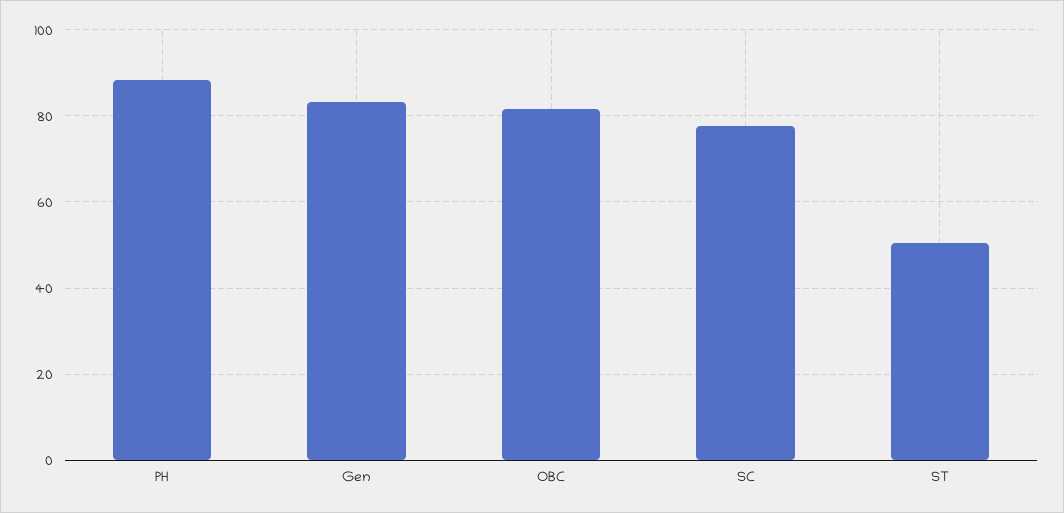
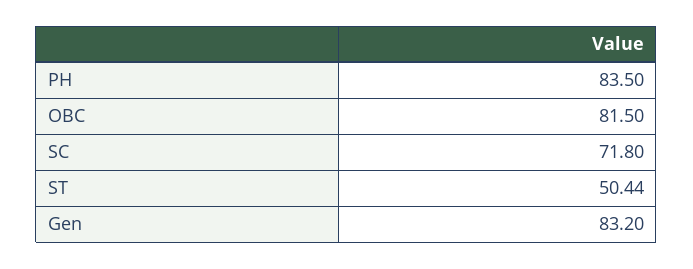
PH: 88 -> 83.5
SC: 78 -> 71.8

